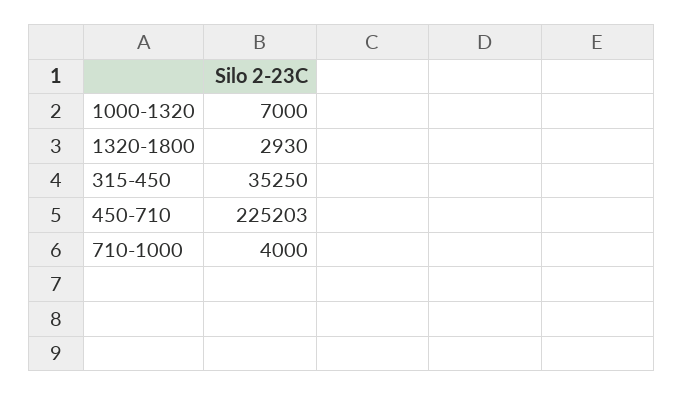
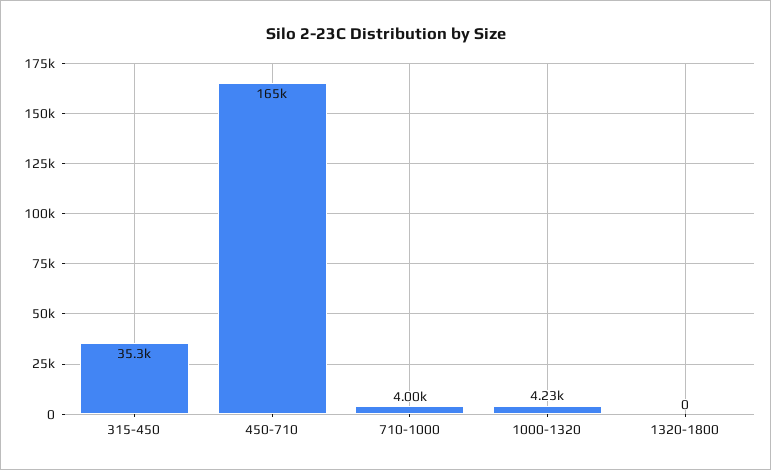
1000-1320: 7000 -> 4230
1320-1800: 2930 -> 0
450-710: 225203 -> 165000

